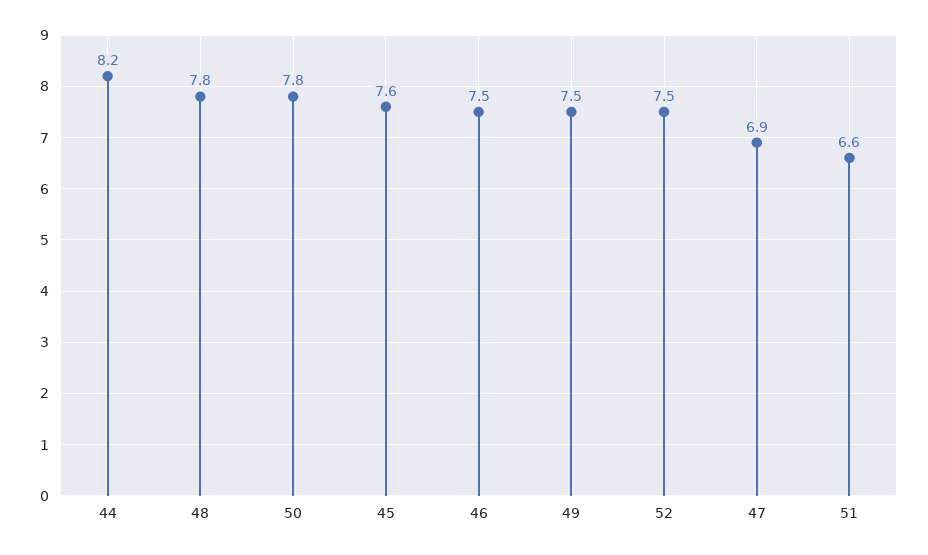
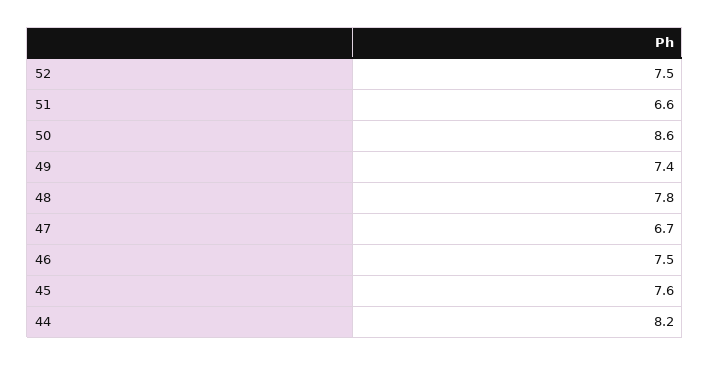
50: 7.8 -> 8.6
49: 7.5 -> 7.4
47: 6.9 -> 6.7

